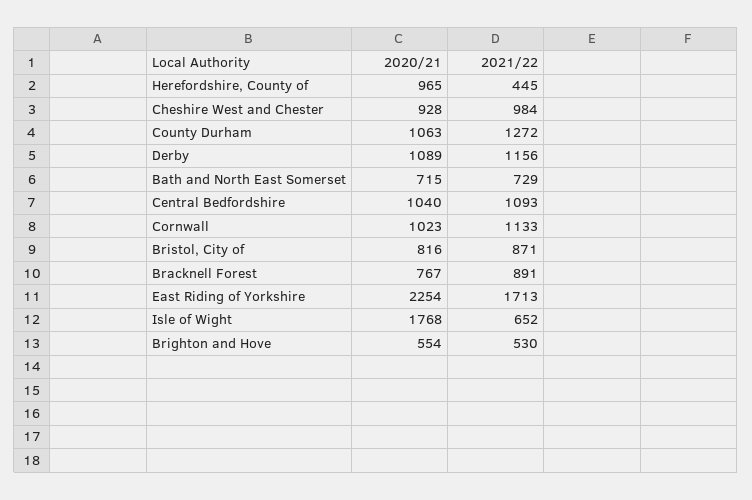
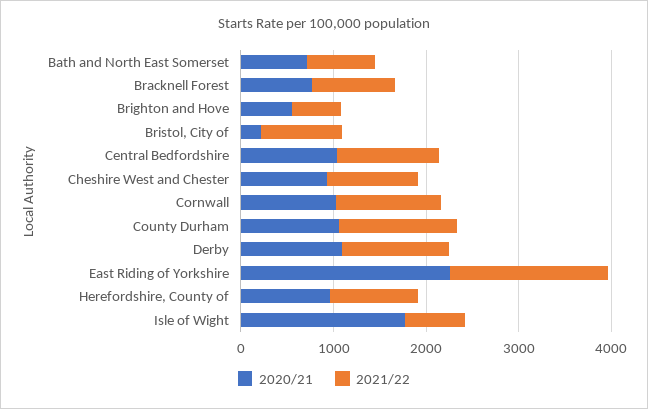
2021/22, Herefordshire, County of: 445 -> 1000
2020/21, Bristol, City of: 816 -> 200

